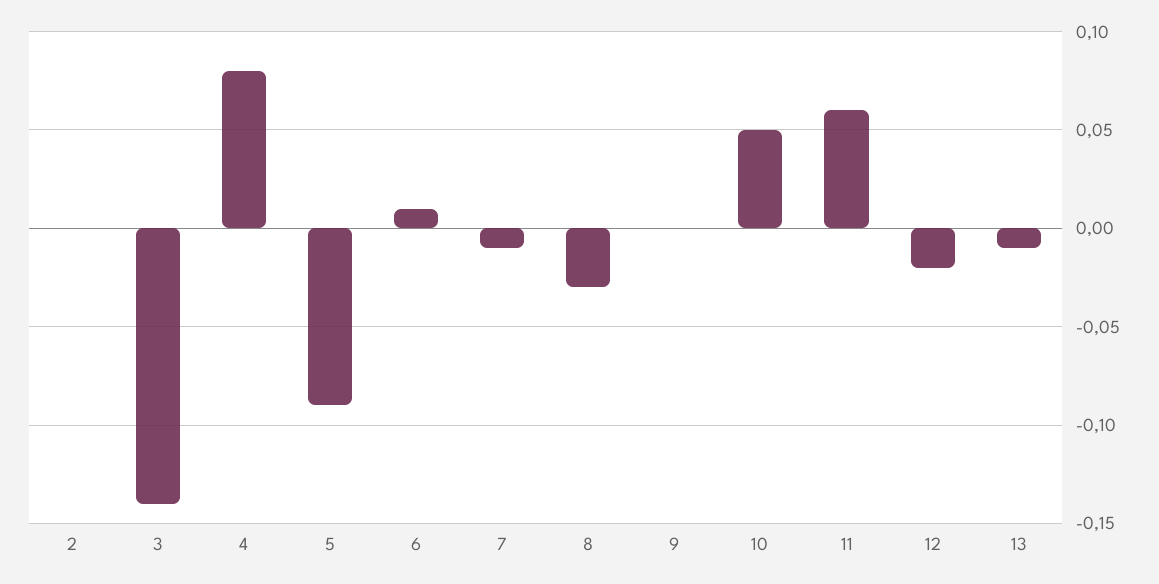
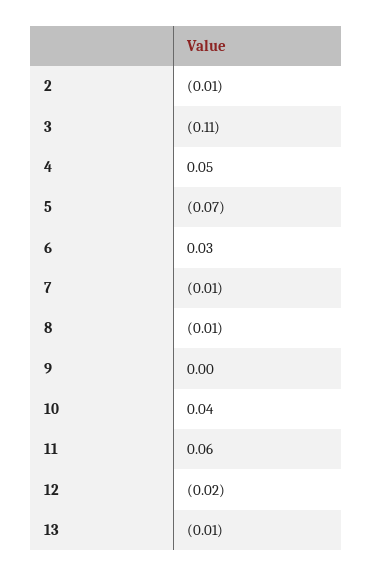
2: 0 -> -0.01
3: -0.14 -> -0.11
4: 0.08 -> 0.05
5: -0.09 -> -0.07
6: 0.01 -> 0.03
8: -0.03 -> -0.01
10: 0.05 -> 0.04

